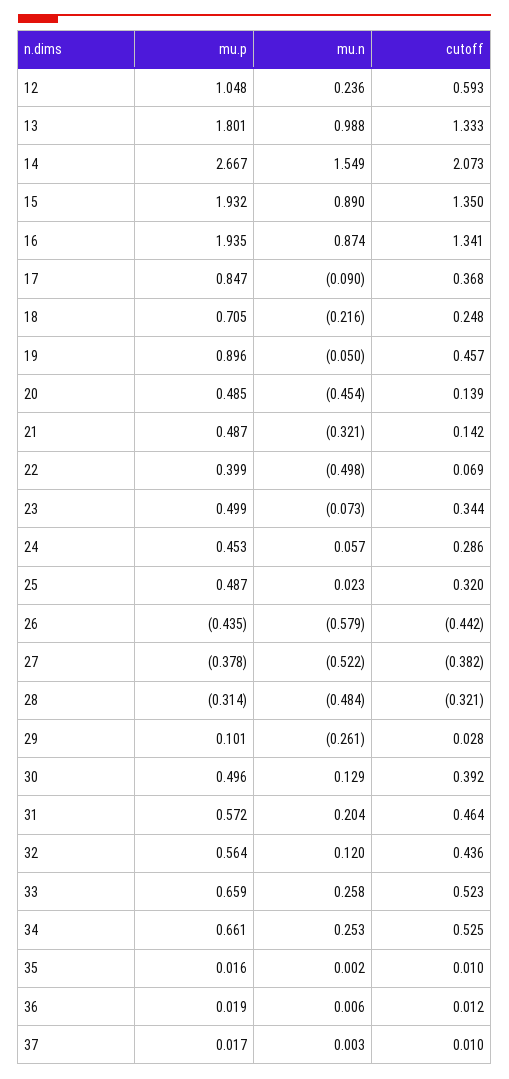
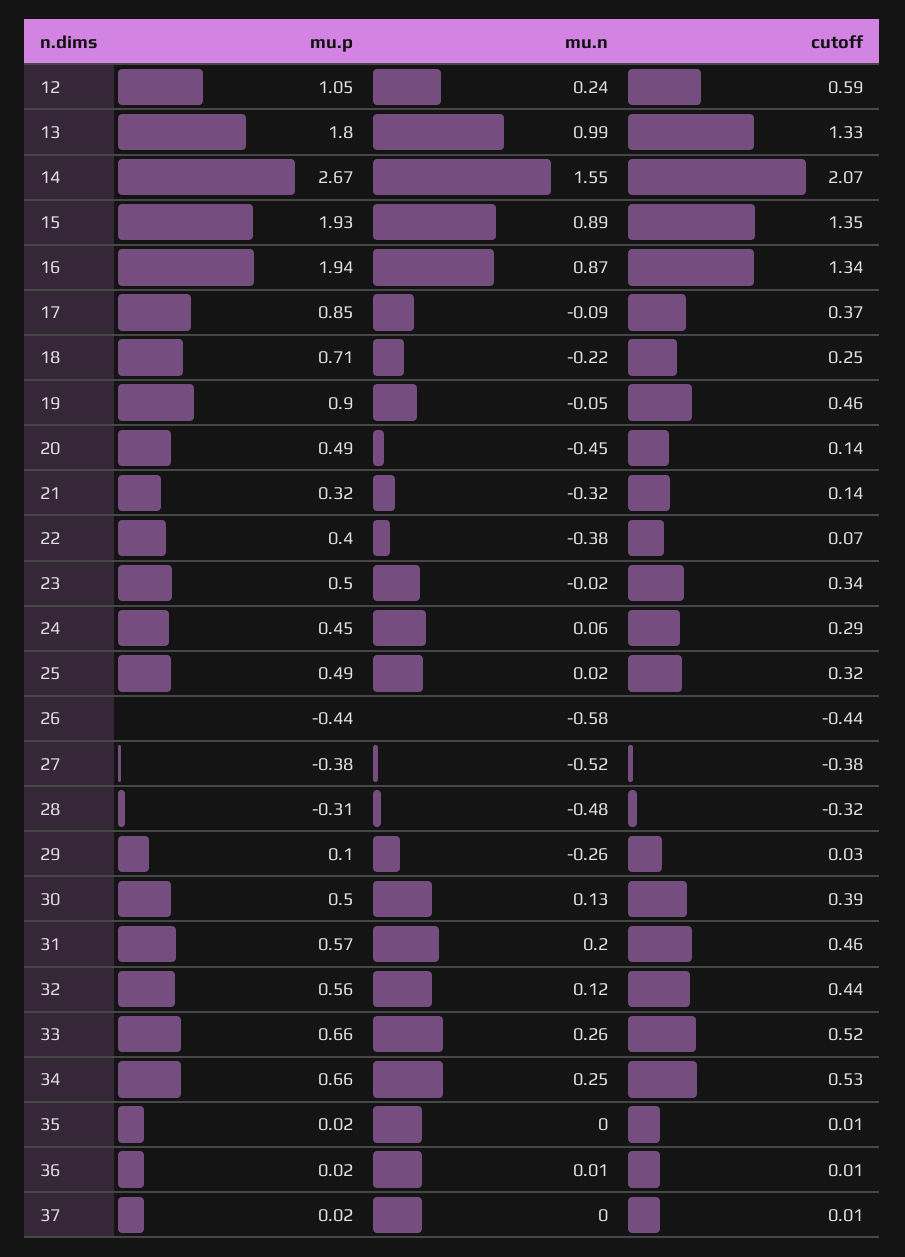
mu.p, 21: 0.487 -> 0.32
mu.n, 22: -0.498 -> -0.38
mu.n, 23: -0.073 -> -0.02

